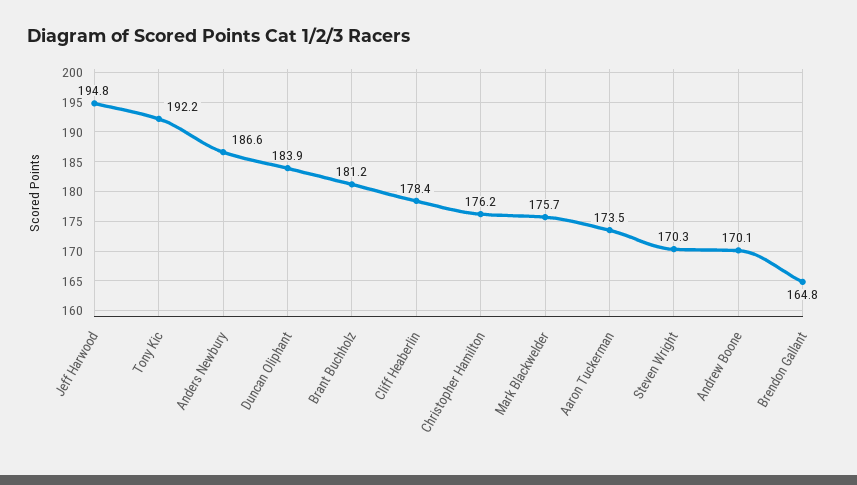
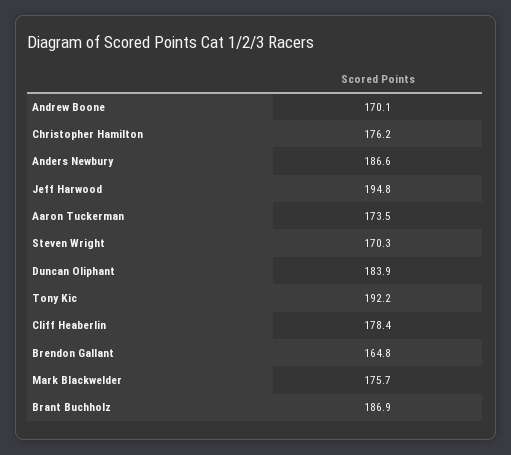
Brant Buchholz: 181.2 -> 186.9

